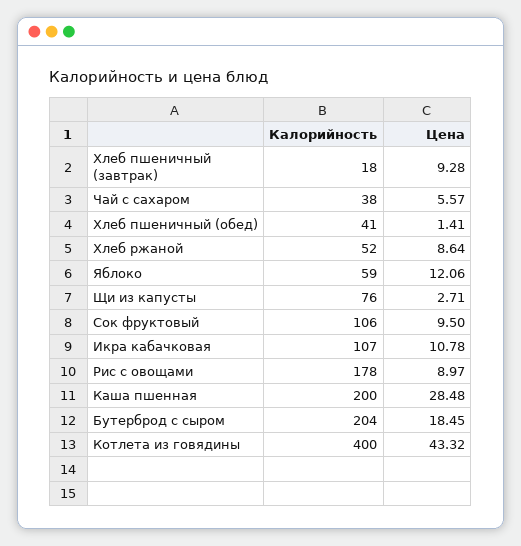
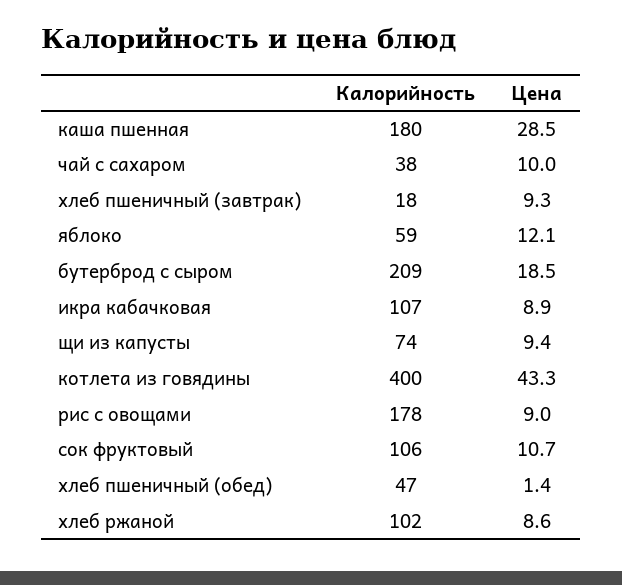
Цена, Чай с сахаром: 5.57 -> 10
Калорийность, Хлеб пшеничный (обед): 41 -> 47
Калорийность, Хлеб ржаной: 52 -> 102
Калорийность, Щи из капусты: 76 -> 74
Цена, Щи из капусты: 2.71 -> 9.4
Цена, Сок фруктовый: 9.5 -> 10.7
Цена, Икра кабачковая: 10.78 -> 8.9
Калорийность, Каша пшенная: 200 -> 180
Калорийность, Бутерброд с сыром: 204 -> 209

